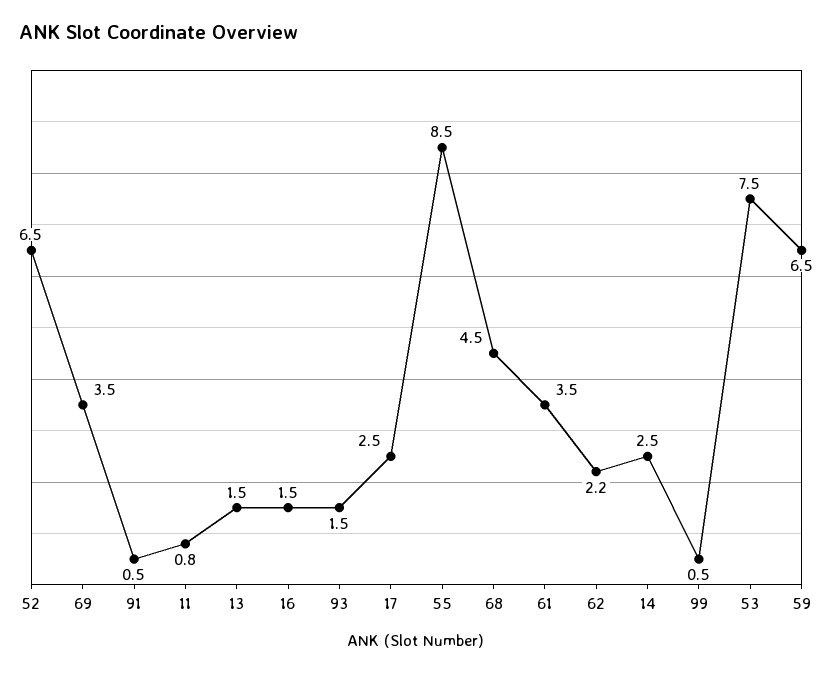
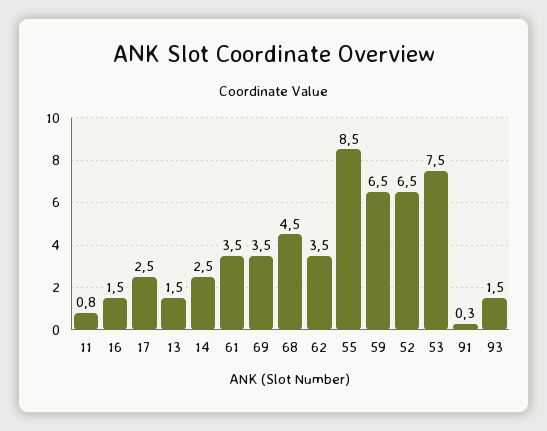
91: 0.5 -> 0.3
62: 2.2 -> 3.5
99: 0.5 -> none

